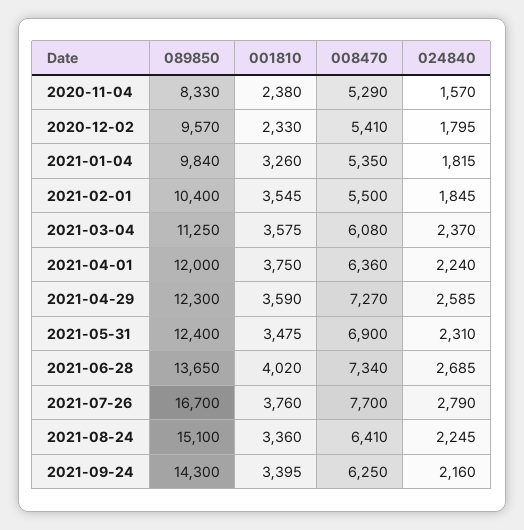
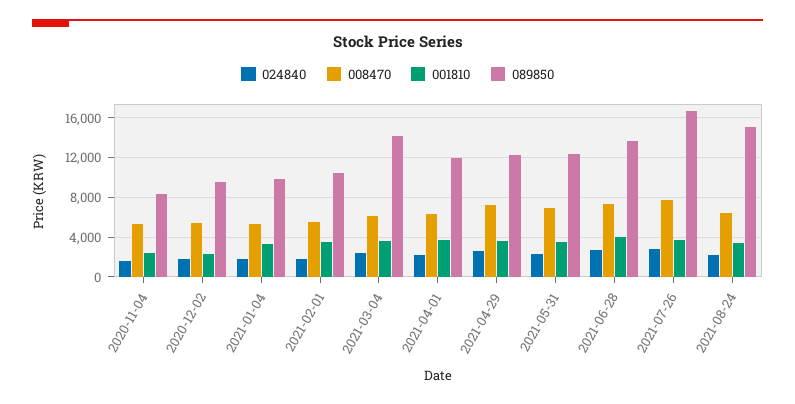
089850, 2021-03-04: 11250 -> 14000
089850, 2021-09-24: 14300 -> none
001810, 2021-09-24: 3395 -> none
008470, 2021-09-24: 6250 -> none
024840, 2021-09-24: 2160 -> none

